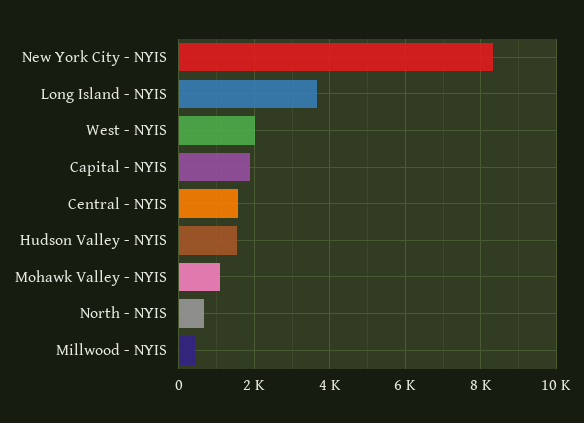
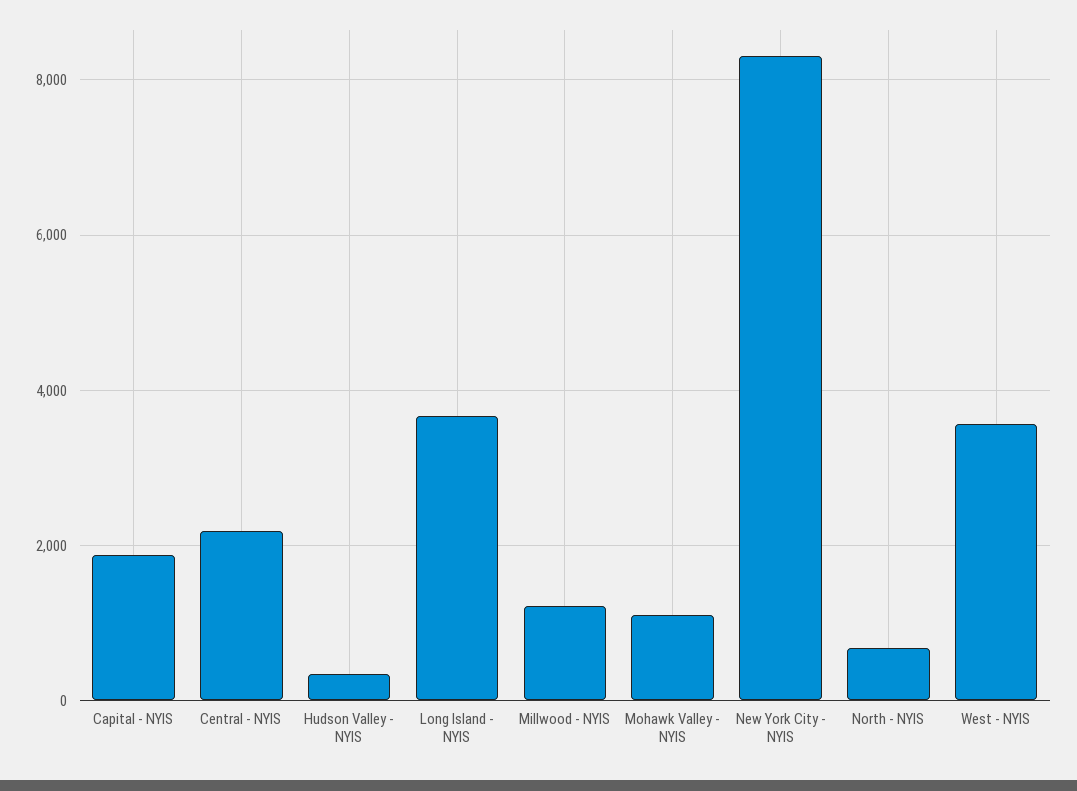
West - NYIS: 2000 -> 3600
Central - NYIS: 1600 -> 2200
Hudson Valley - NYIS: 1600 -> 400
Millwood - NYIS: 400 -> 1200

